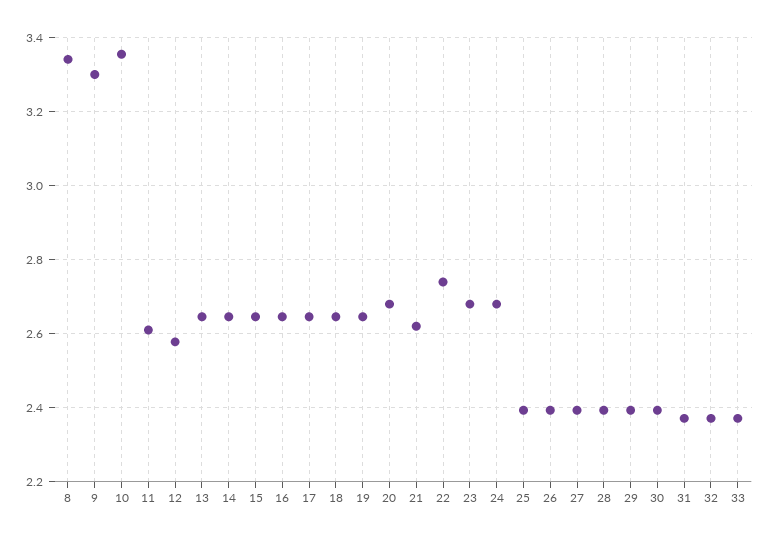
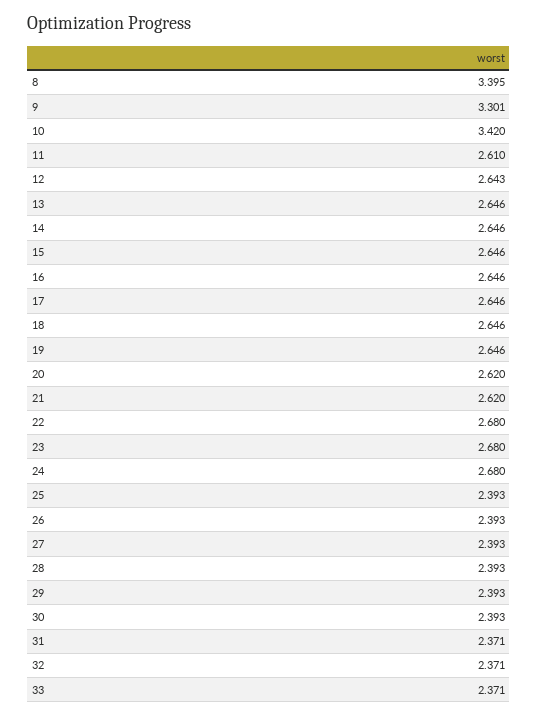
8: 3.34 -> 3.395
10: 3.36 -> 3.42
12: 2.58 -> 2.643
20: 2.68 -> 2.62
22: 2.74 -> 2.68

